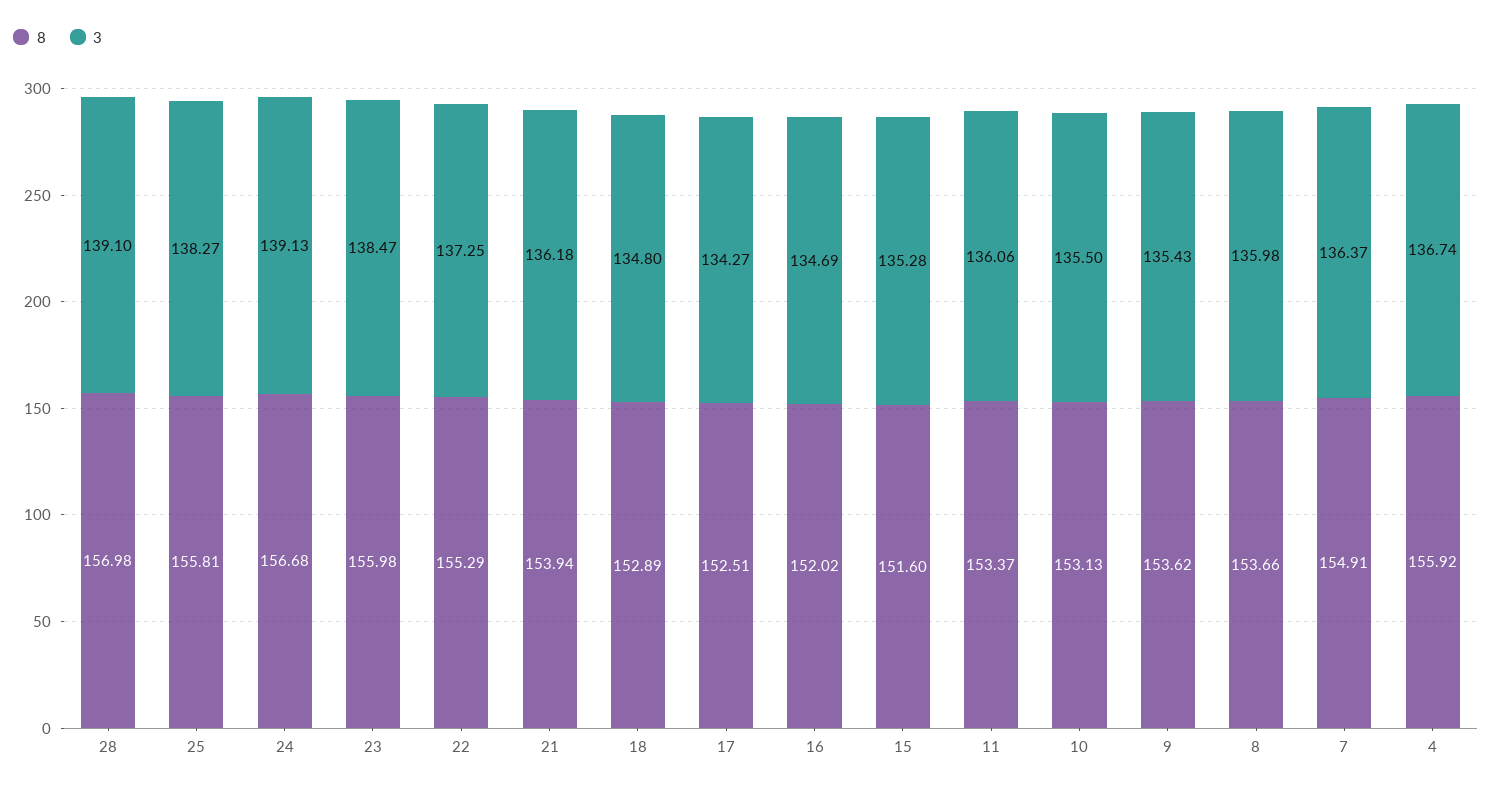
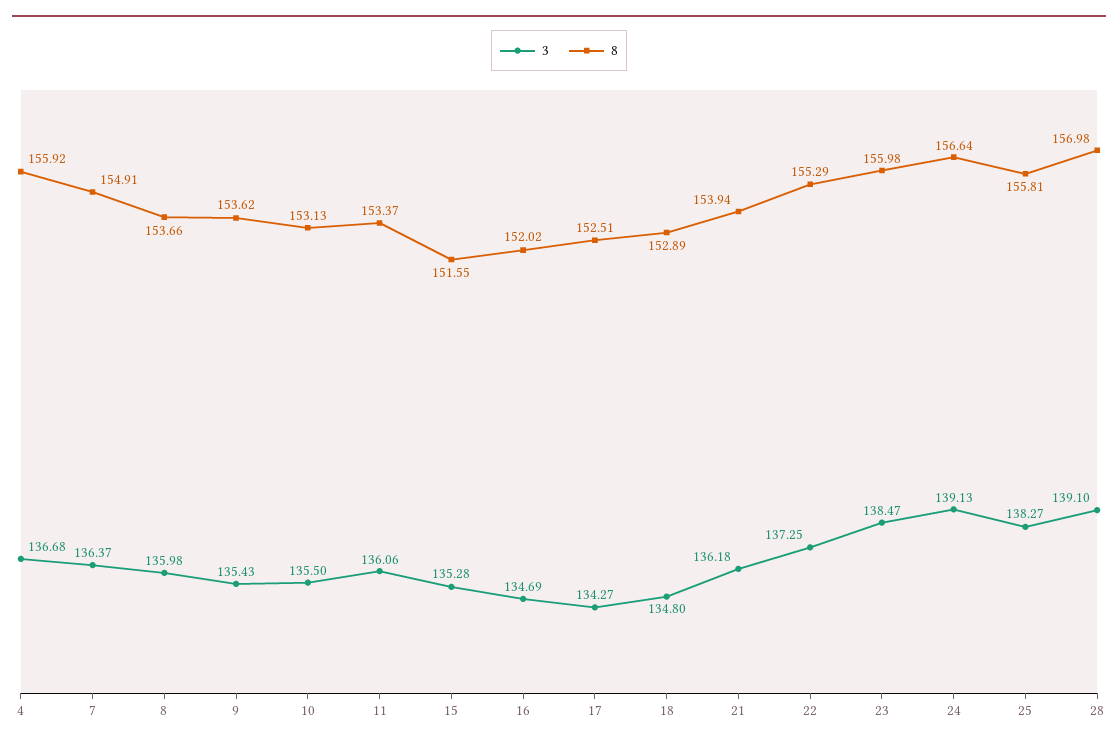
8, 24: 156.68 -> 156.64
8, 15: 151.6 -> 151.55
3, 4: 136.74 -> 136.68

